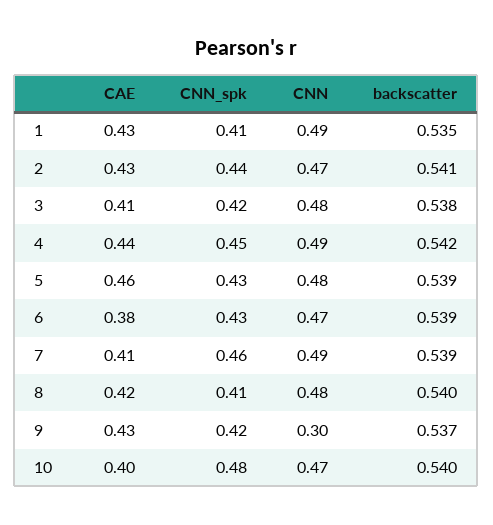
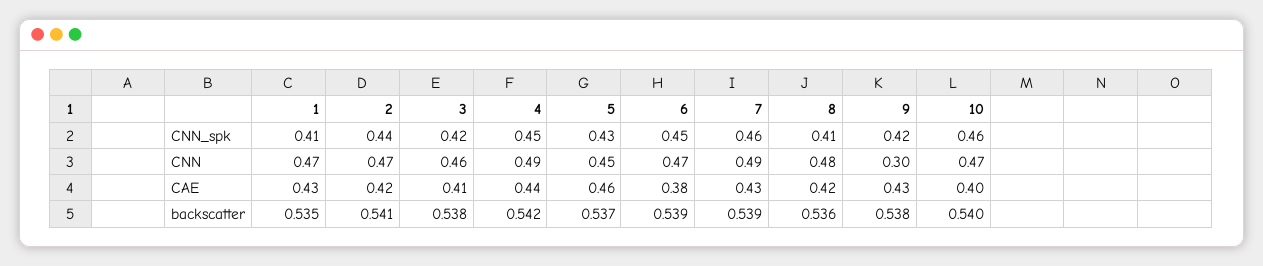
CNN, 1: 0.49 -> 0.47
CAE, 2: 0.43 -> 0.42
CNN, 3: 0.48 -> 0.46
CNN, 5: 0.48 -> 0.45
backscatter, 5: 0.539 -> 0.537
CNN_spk, 6: 0.43 -> 0.45
CAE, 7: 0.41 -> 0.43
backscatter, 8: 0.54 -> 0.536
backscatter, 9: 0.537 -> 0.538
CNN_spk, 10: 0.48 -> 0.46

